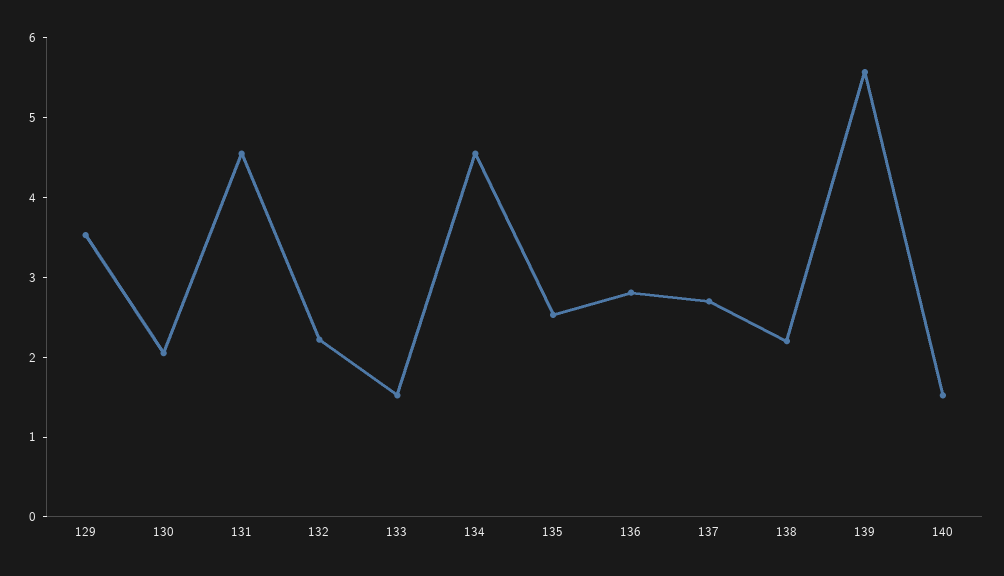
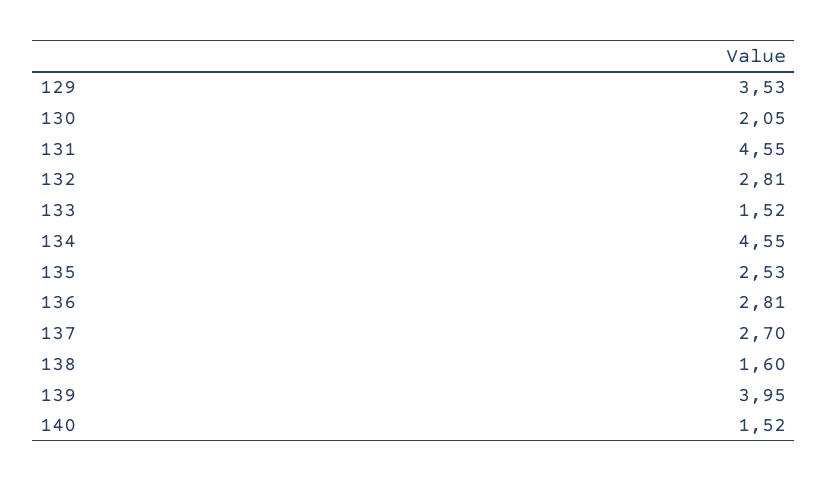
132: 2.2 -> 2.81
138: 2.2 -> 1.6
139: 5.6 -> 3.95

